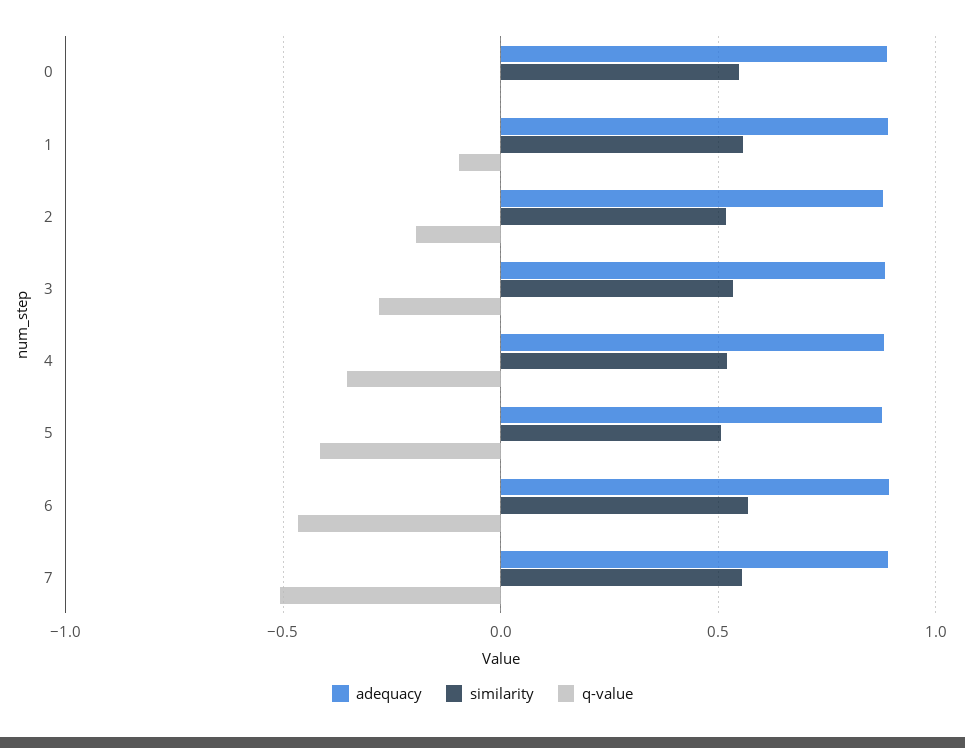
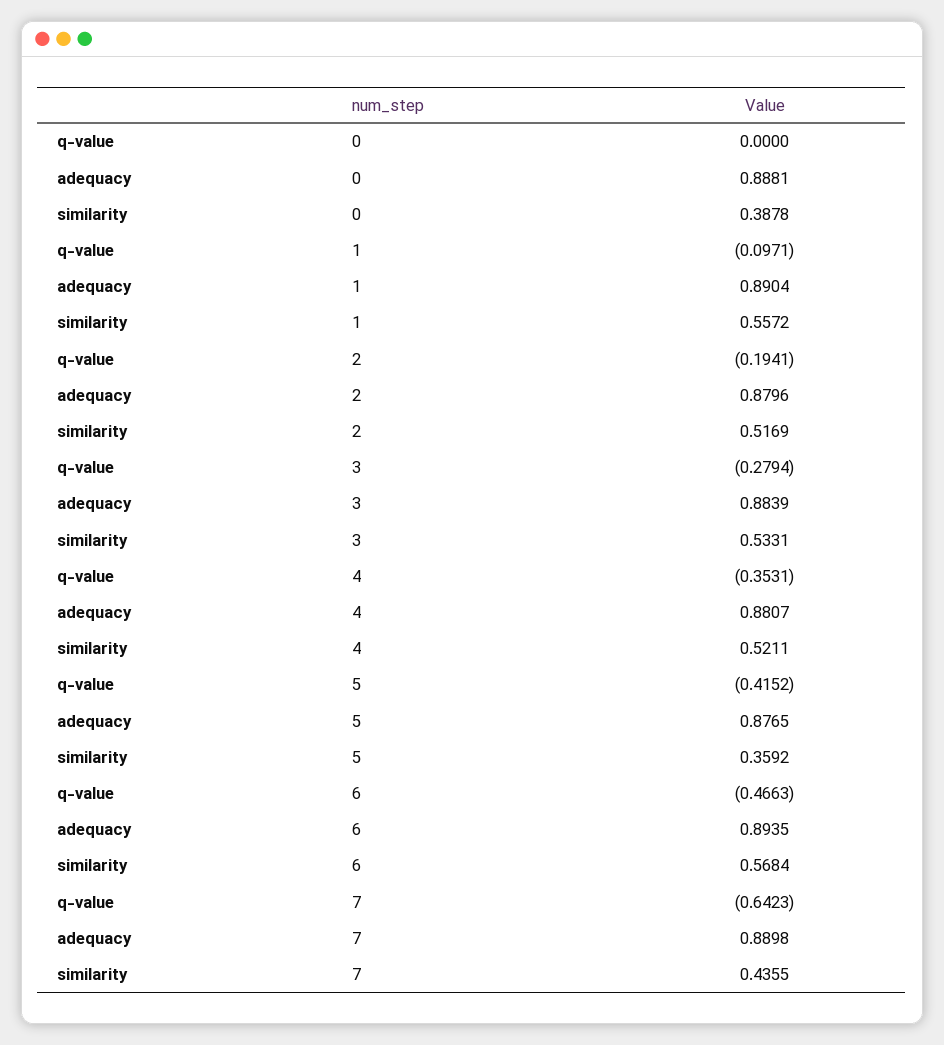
similarity, 0: 0.55 -> 0.3878
similarity, 5: 0.5 -> 0.3592
similarity, 7: 0.55 -> 0.4355
q-value, 7: -0.5 -> -0.6423

